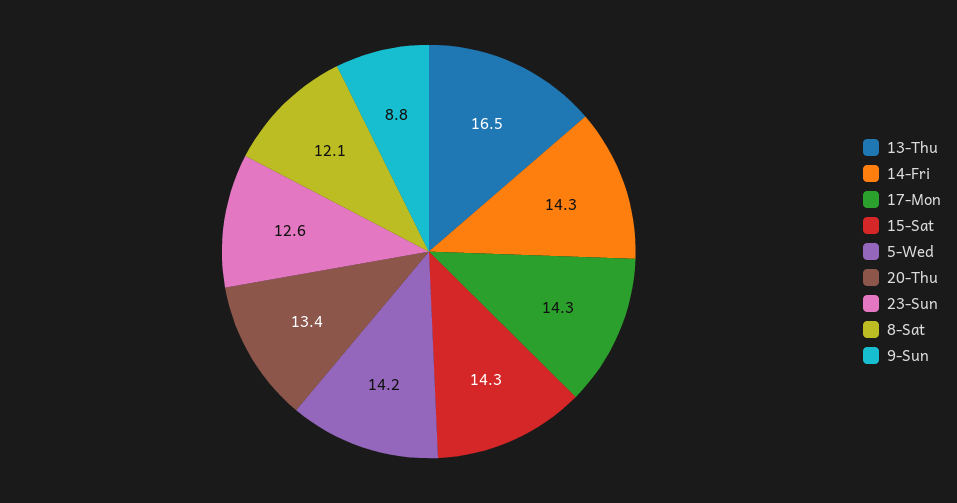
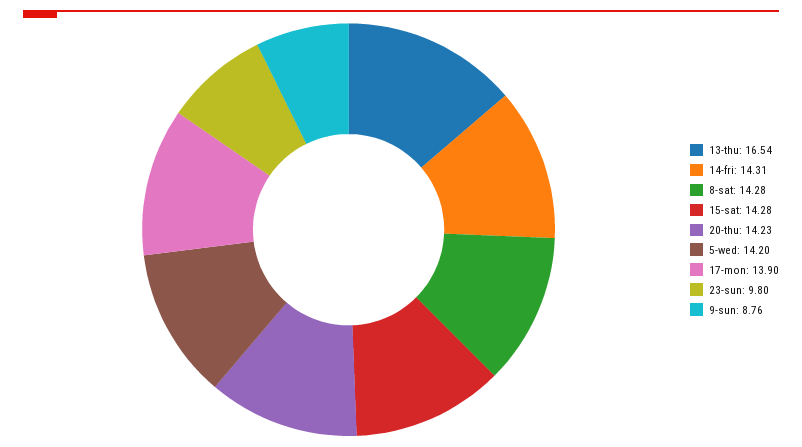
17-Mon: 14.3 -> 13.9
20-Thu: 13.4 -> 14.23
23-Sun: 12.6 -> 9.8
8-Sat: 12.1 -> 14.28

